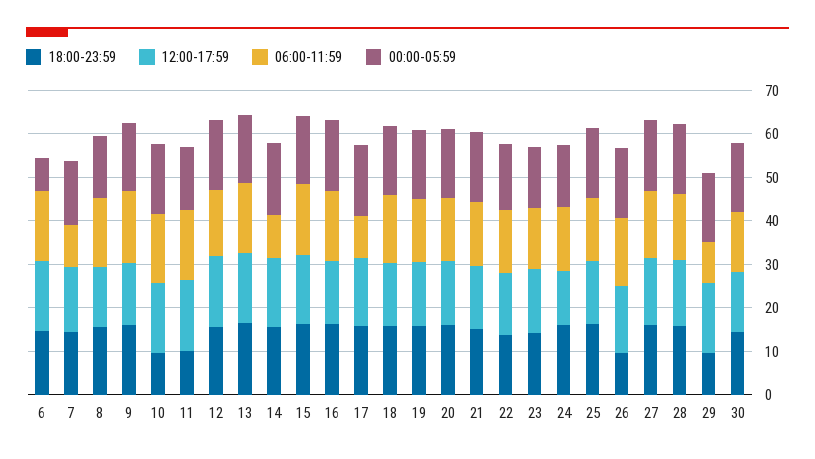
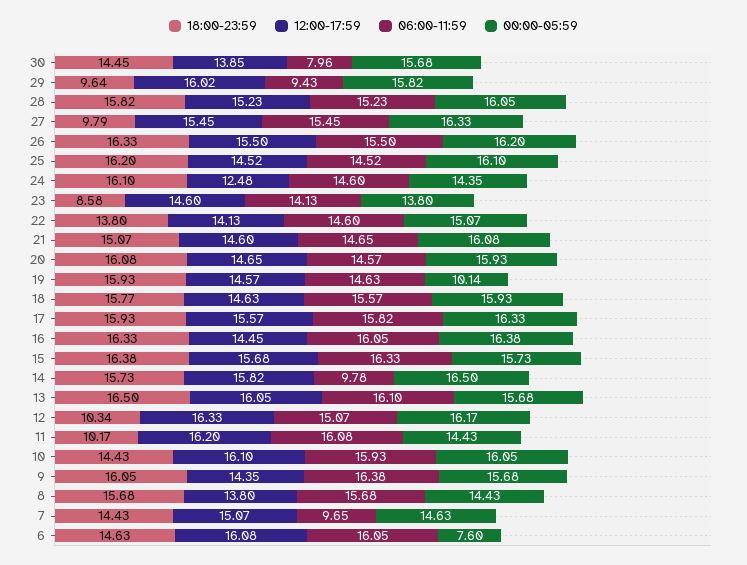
18:00-23:59, 10: 10 -> 14.43
18:00-23:59, 12: 16 -> 10.34
06:00-11:59, 17: 10 -> 15.82
00:00-05:59, 19: 16 -> 10.14
18:00-23:59, 23: 14 -> 8.58
18:00-23:59, 26: 10 -> 16.33
18:00-23:59, 27: 16 -> 9.79
06:00-11:59, 30: 14 -> 7.96

